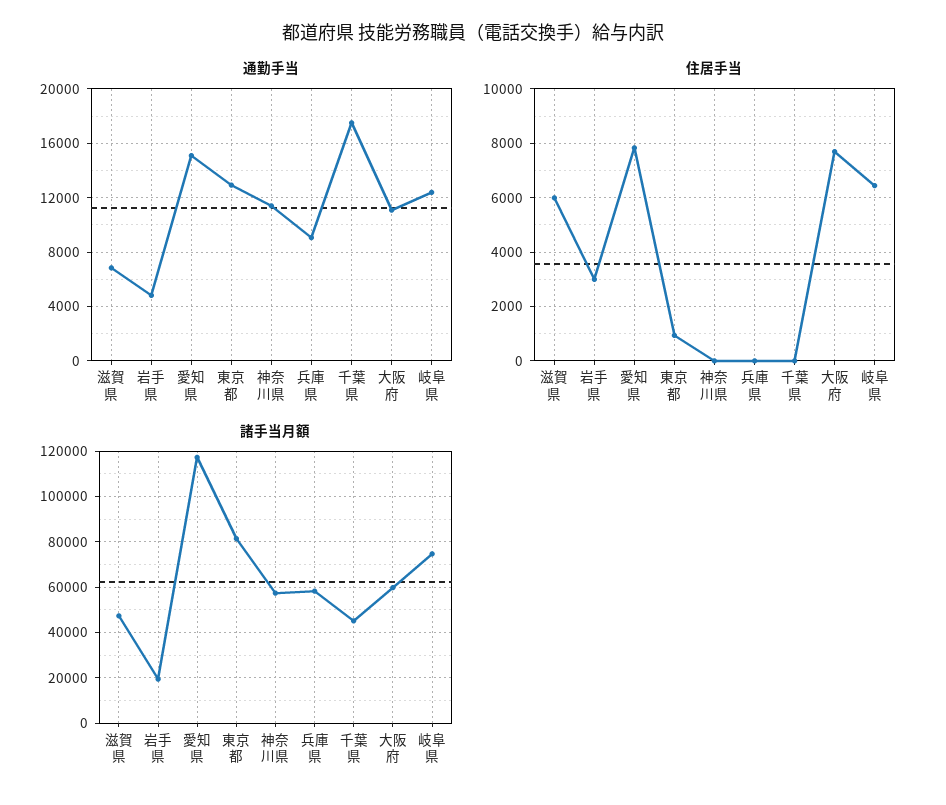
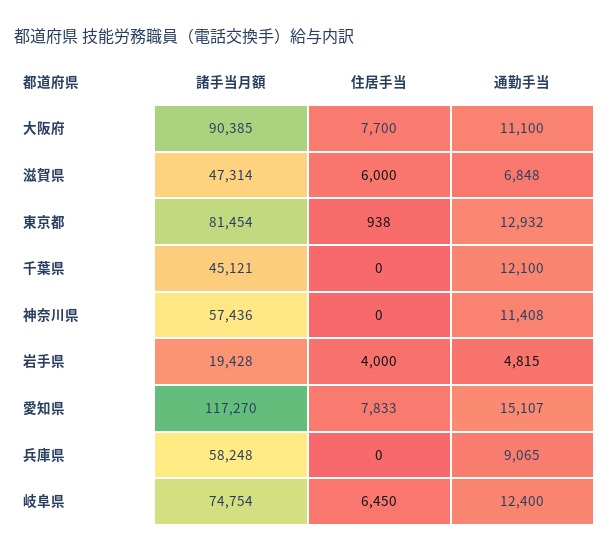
通勤手当, 千葉県: 17500 -> 12100
住居手当, 岩手県: 3000 -> 4000
諸手当月額, 大阪府: 60000 -> 90385

